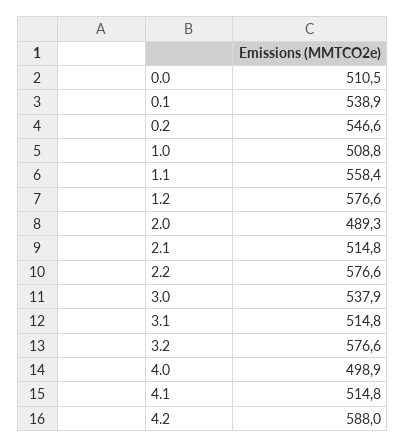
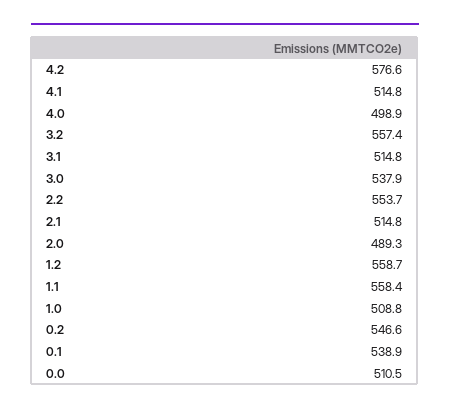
1.2: 576.6 -> 558.7
2.2: 576.6 -> 553.7
3.2: 576.6 -> 557.4
4.2: 588 -> 576.6

